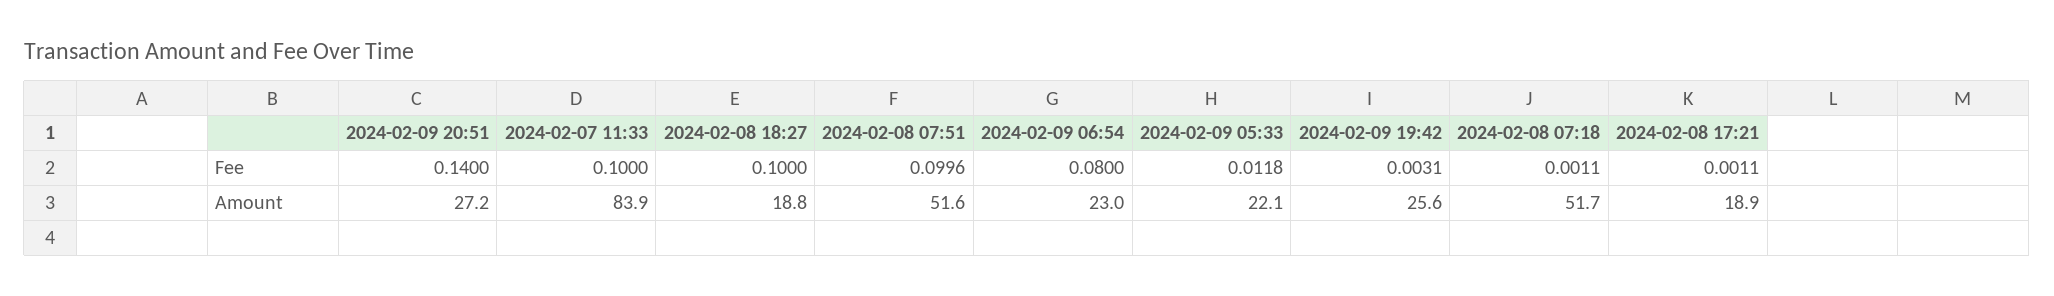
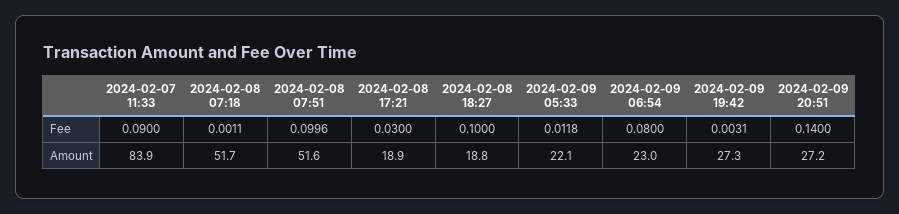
2024-02-07 11:33, Fee: 0.1 -> 0.09
2024-02-08 17:21, Fee: 0.0011 -> 0.03
2024-02-09 19:42, Amount: 25.6 -> 27.3

